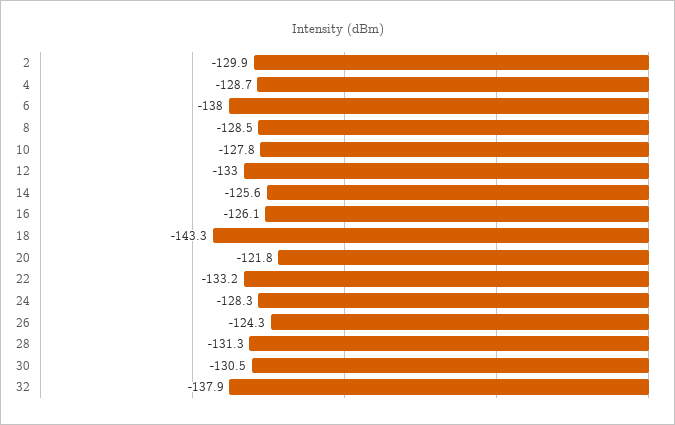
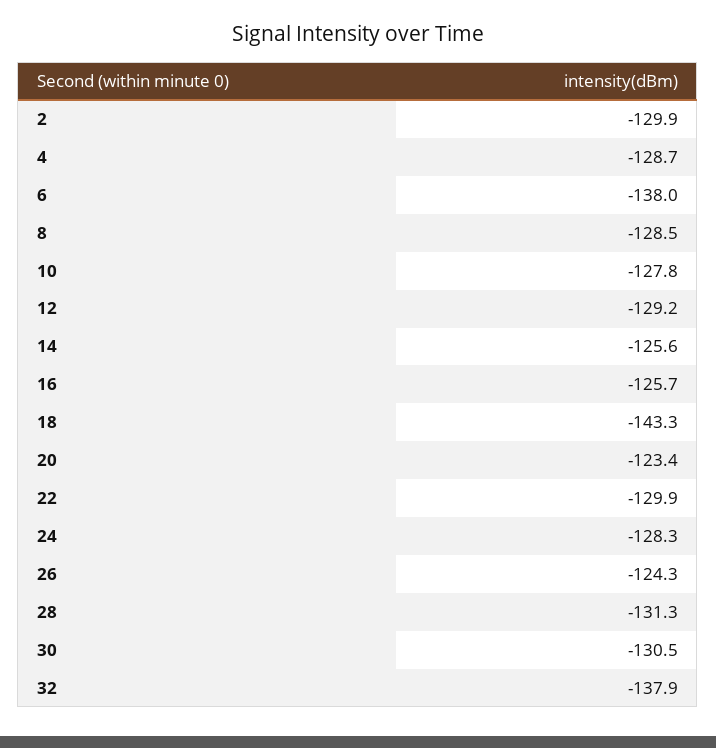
12: -133 -> -129.2
16: -126.1 -> -125.7
20: -121.8 -> -123.4
22: -133.2 -> -129.9

